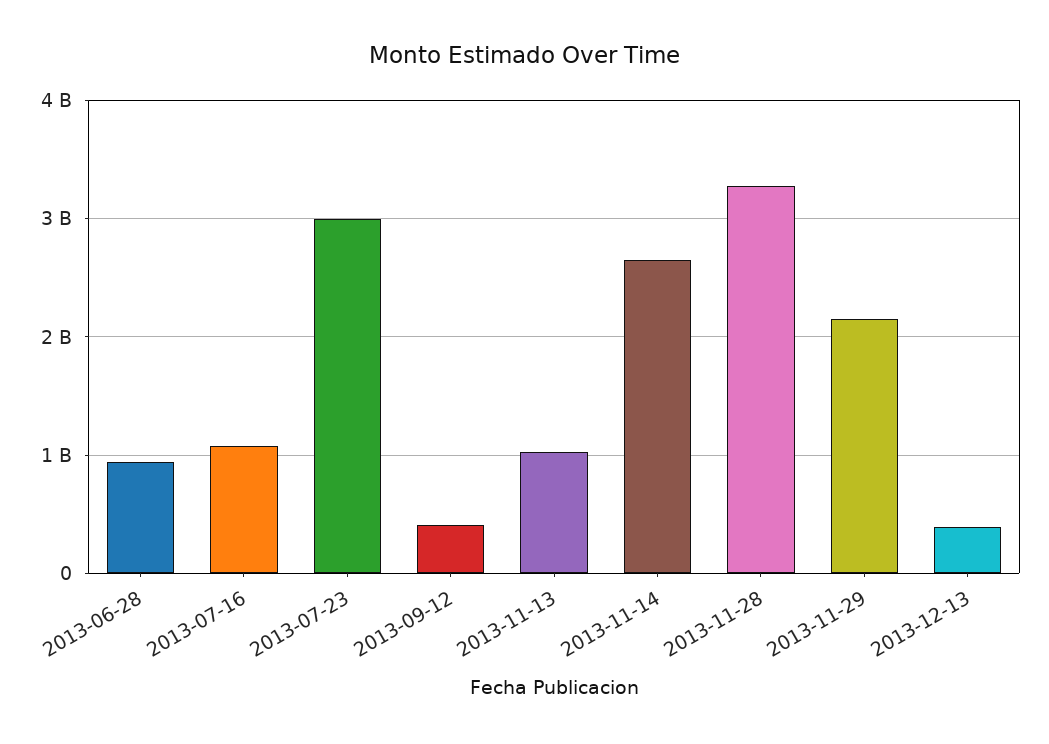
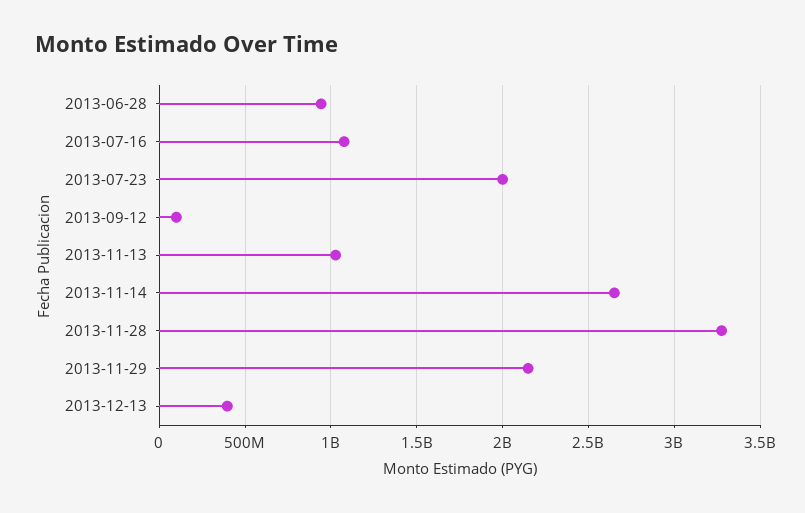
2013-07-23: 3000000000 -> 2000000000
2013-09-12: 400000000 -> 100000000

